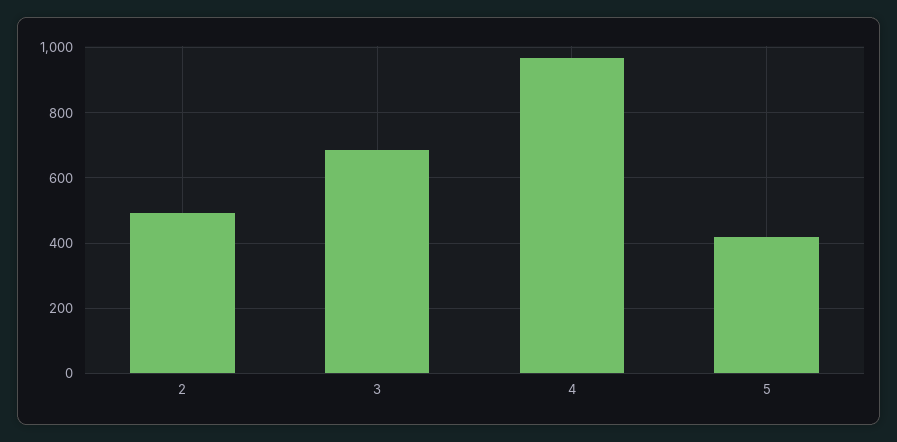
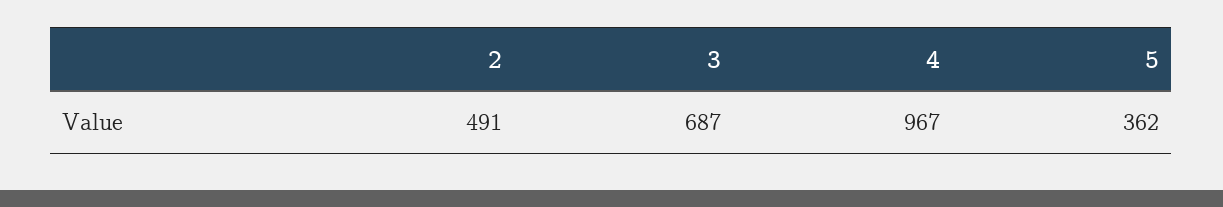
5: 420 -> 362

